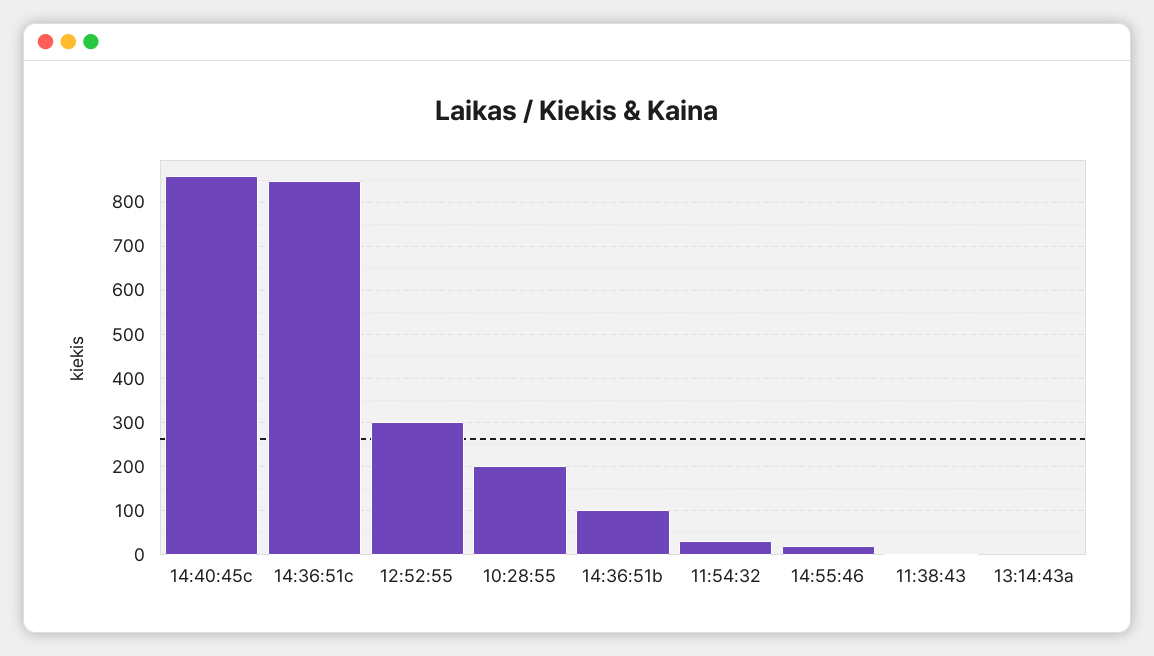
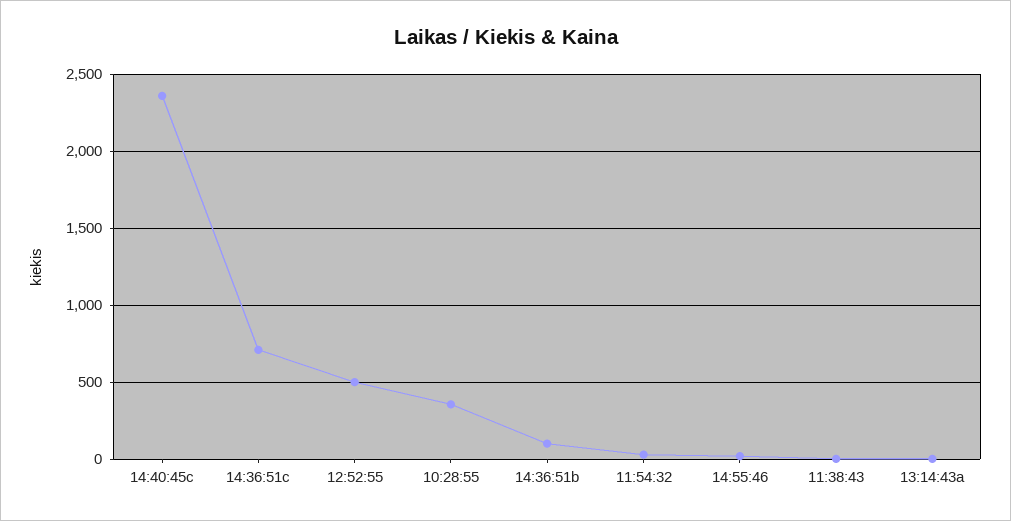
14:40:45c: 860 -> 2350
14:36:51c: 840 -> 700
12:52:55: 300 -> 500
10:28:55: 200 -> 350

